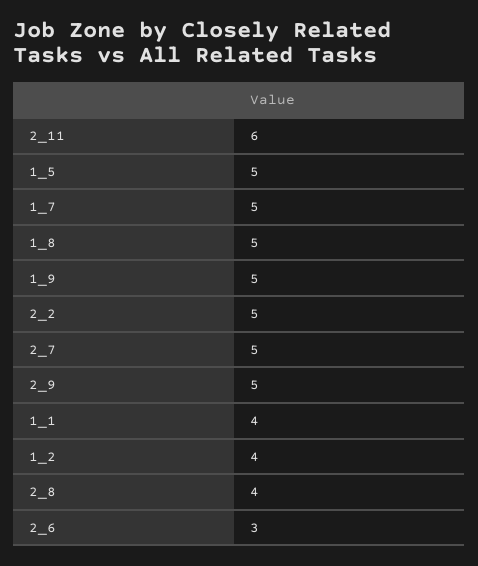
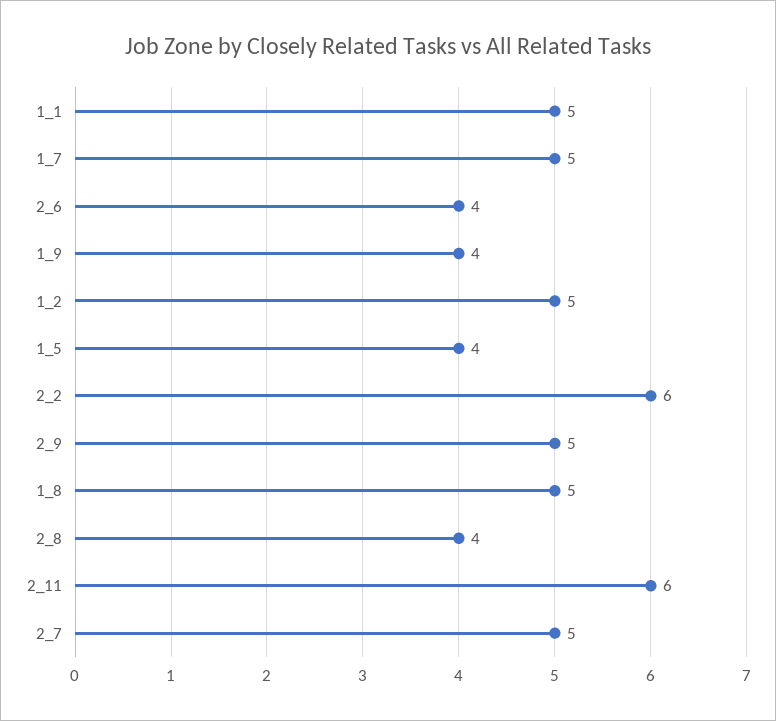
1_5: 5 -> 4
1_9: 5 -> 4
2_2: 5 -> 6
1_1: 4 -> 5
1_2: 4 -> 5
2_6: 3 -> 4

